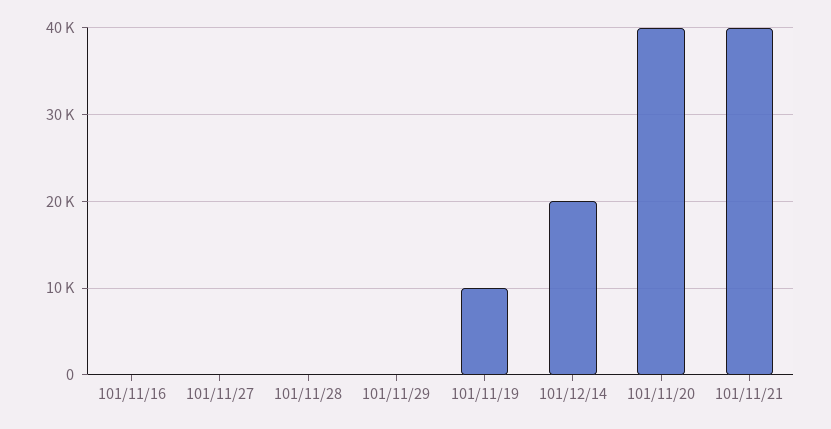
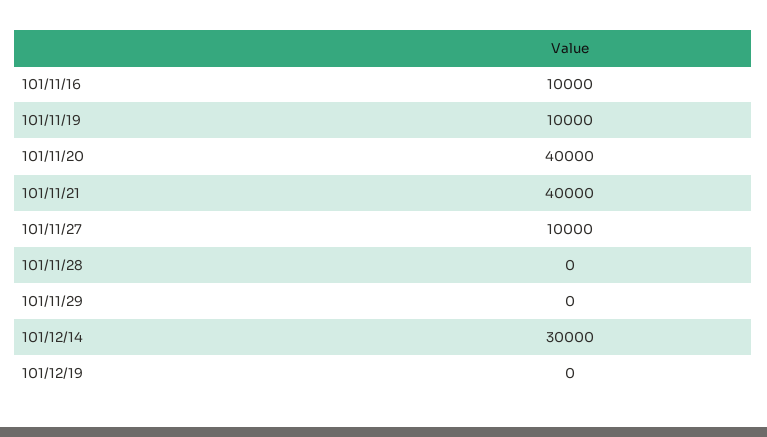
101/11/16: 0 -> 10000
101/11/27: 0 -> 10000
101/12/14: 20000 -> 30000
101/12/19: none -> 0

